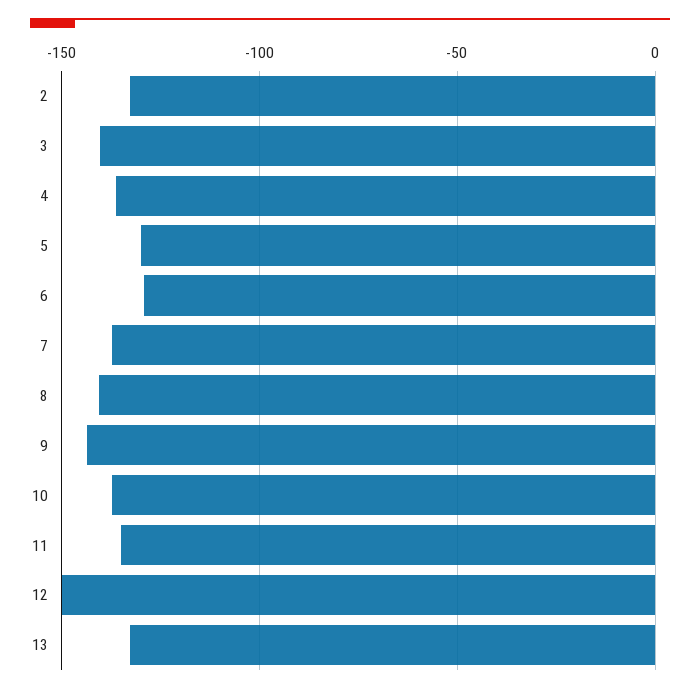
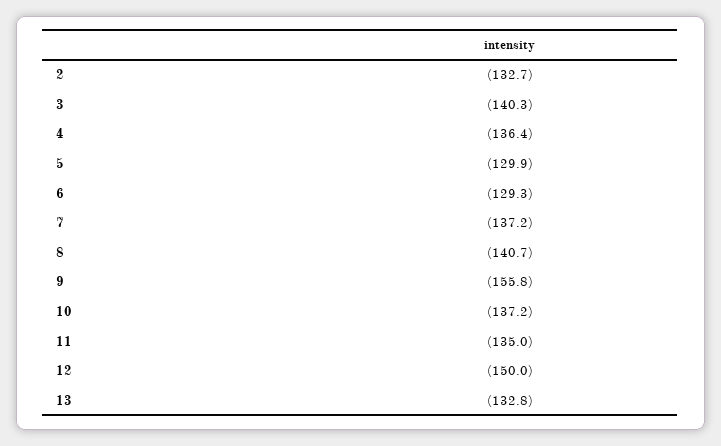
9: -145 -> -155.8

